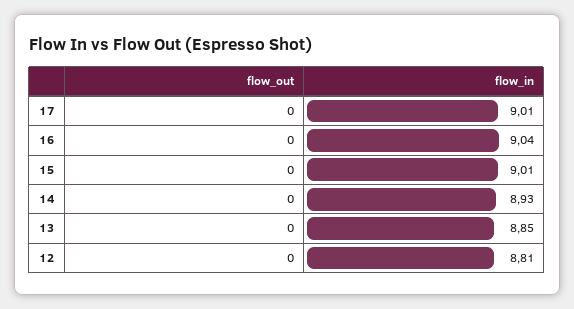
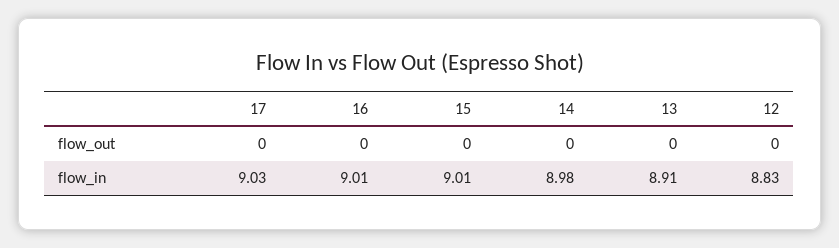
flow_in, 17: 9.01 -> 9.03
flow_in, 16: 9.04 -> 9.01
flow_in, 14: 8.93 -> 8.98
flow_in, 13: 8.85 -> 8.91
flow_in, 12: 8.81 -> 8.83

